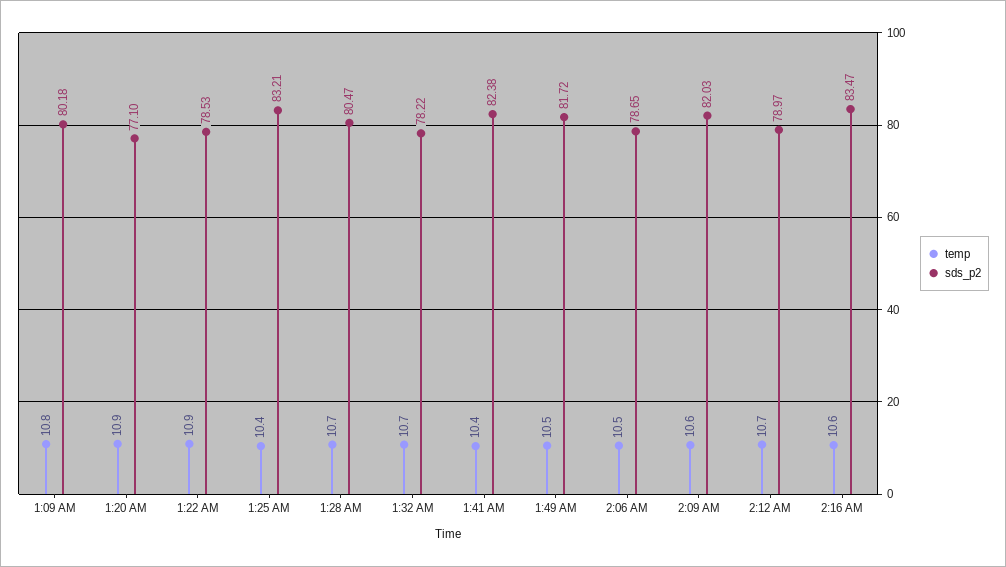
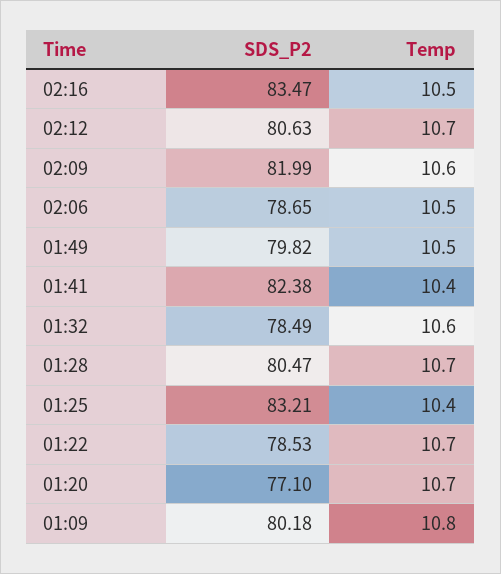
temp, 1:20 AM: 10.9 -> 10.7
temp, 1:22 AM: 10.9 -> 10.7
temp, 1:32 AM: 10.7 -> 10.6
sds_p2, 1:32 AM: 78.22 -> 78.49
sds_p2, 1:49 AM: 81.72 -> 79.82
sds_p2, 2:09 AM: 82.03 -> 81.99
sds_p2, 2:12 AM: 78.97 -> 80.63
temp, 2:16 AM: 10.6 -> 10.5

